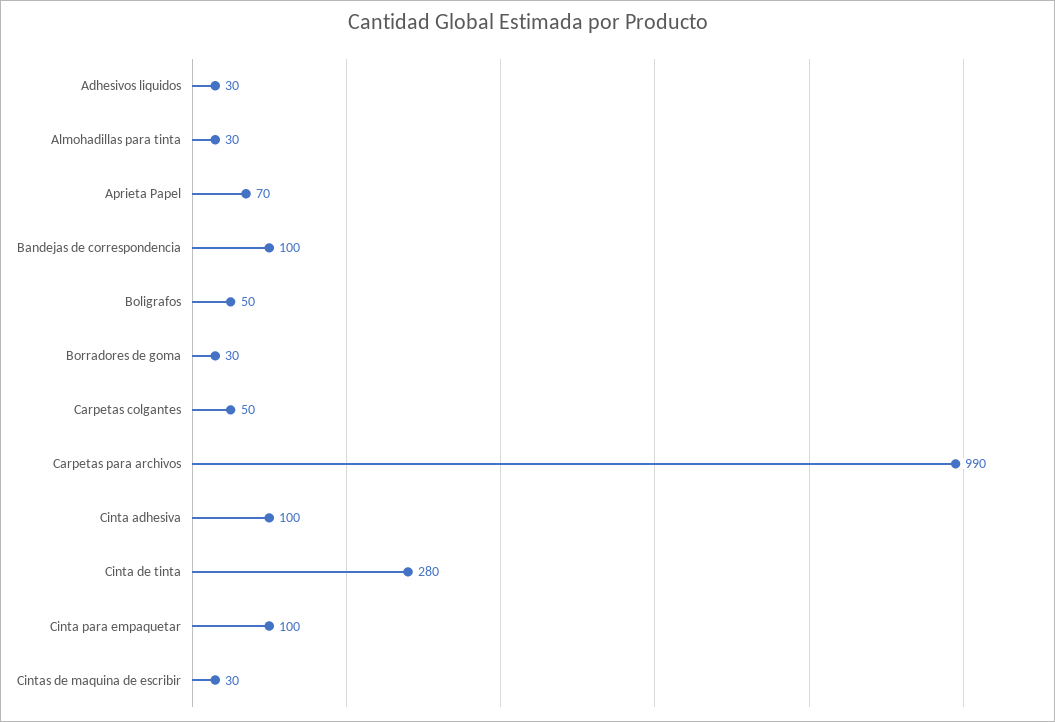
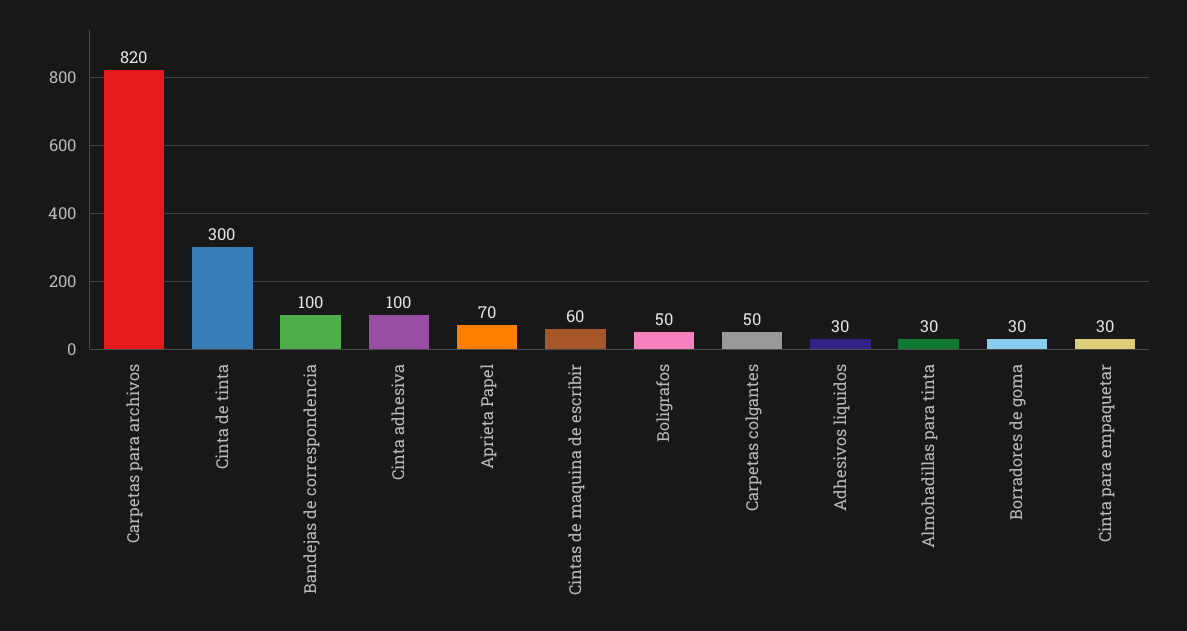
Carpetas para archivos: 990 -> 820
Cinta de tinta: 280 -> 300
Cinta para empaquetar: 100 -> 30
Cintas de maquina de escribir: 30 -> 60

